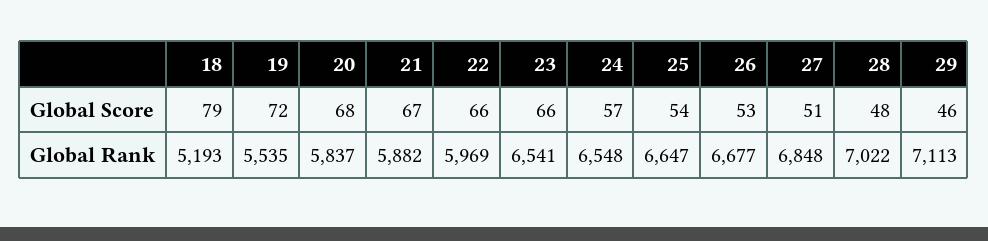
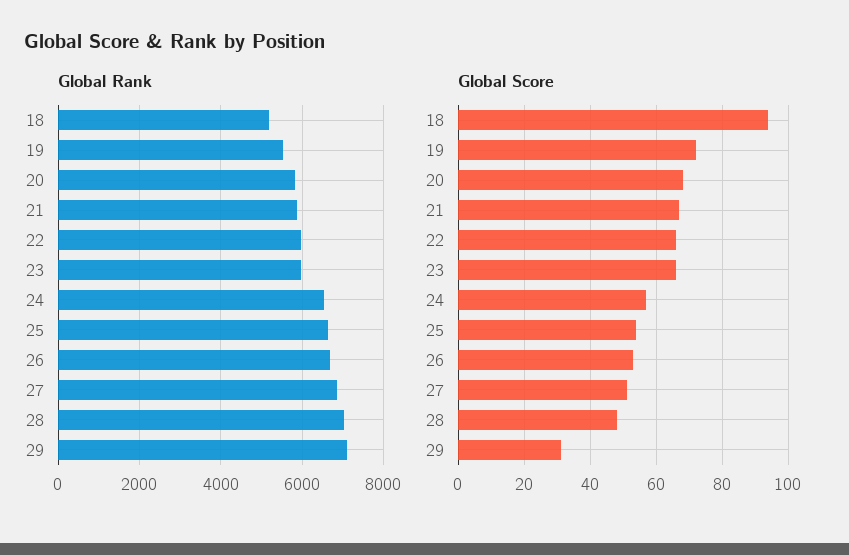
Global Score, 18: 79 -> 95
Global Score, 29: 46 -> 30
Global Rank, 23: 6541 -> 6000

